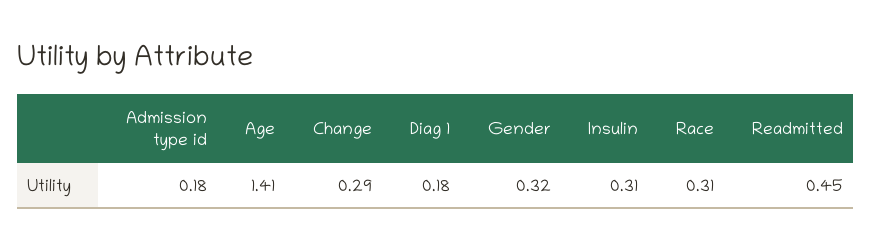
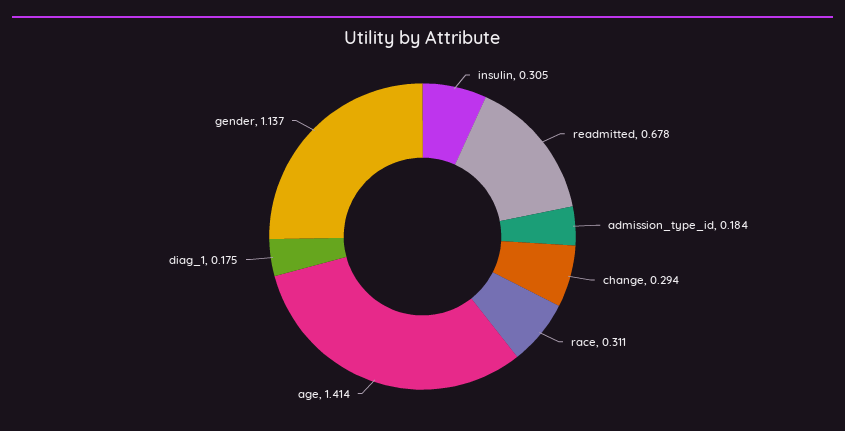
Gender: 0.32 -> 1.137
Readmitted: 0.45 -> 0.678

